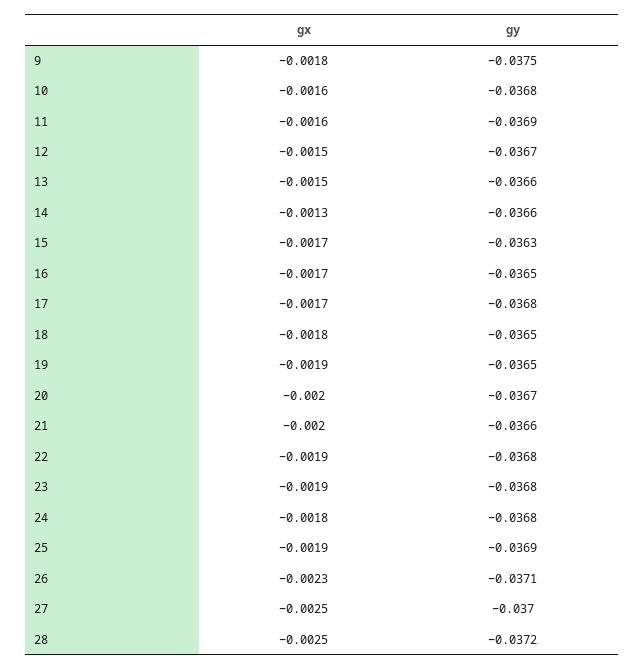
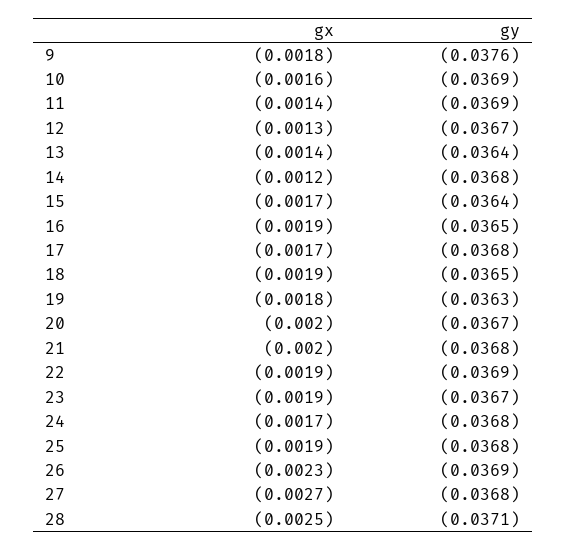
gy, 9: -0.0375 -> -0.0376
gy, 10: -0.0368 -> -0.0369
gx, 11: -0.0016 -> -0.0014
gx, 12: -0.0015 -> -0.0013
gx, 13: -0.0015 -> -0.0014
gy, 13: -0.0366 -> -0.0364
gx, 14: -0.0013 -> -0.0012
gy, 14: -0.0366 -> -0.0368
gy, 15: -0.0363 -> -0.0364
gx, 16: -0.0017 -> -0.0019
gx, 18: -0.0018 -> -0.0019
gx, 19: -0.0019 -> -0.0018
gy, 19: -0.0365 -> -0.0363
gy, 21: -0.0366 -> -0.0368
gy, 22: -0.0368 -> -0.0369
gy, 23: -0.0368 -> -0.0367
gx, 24: -0.0018 -> -0.0017
gy, 25: -0.0369 -> -0.0368
gy, 26: -0.0371 -> -0.0369
gx, 27: -0.0025 -> -0.0027
gy, 27: -0.037 -> -0.0368
gy, 28: -0.0372 -> -0.0371

